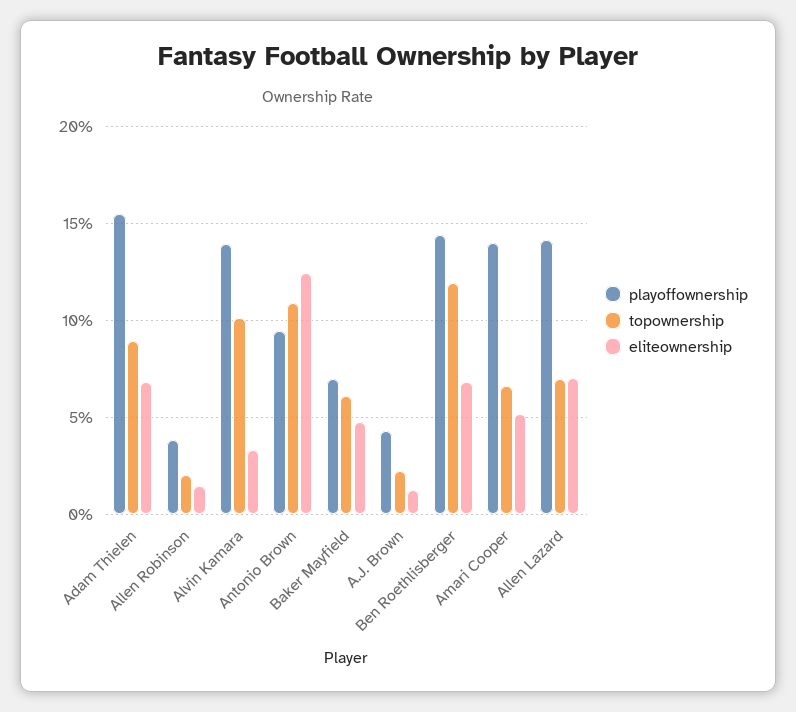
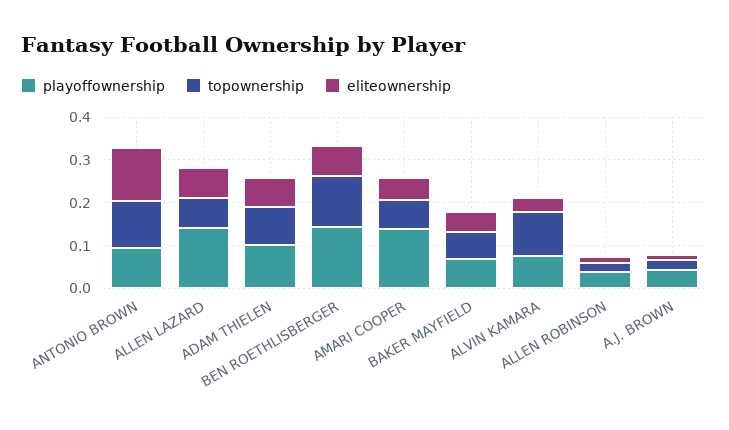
playoffownership, Adam Thielen: 0.155 -> 0.1
playoffownership, Alvin Kamara: 0.14 -> 0.08

